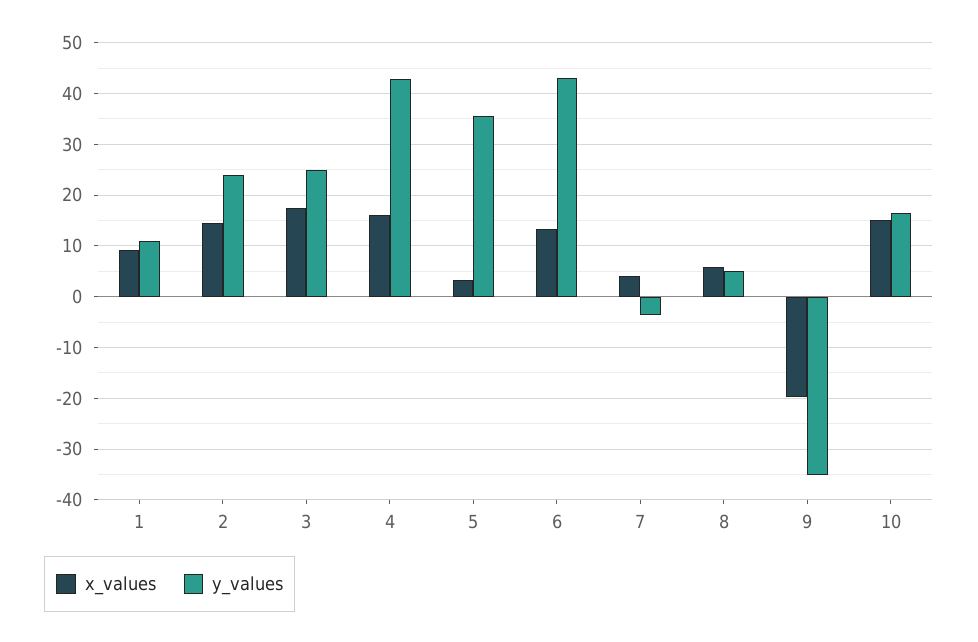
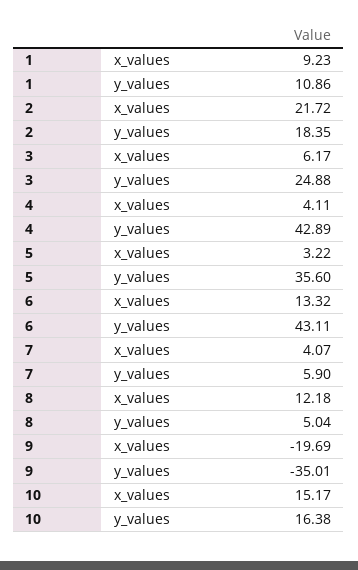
x_values, 2: 14 -> 21.72
y_values, 2: 24 -> 18.35
x_values, 3: 18 -> 6.17
x_values, 4: 16 -> 4.11
y_values, 7: -4 -> 5.9
x_values, 8: 6 -> 12.18

